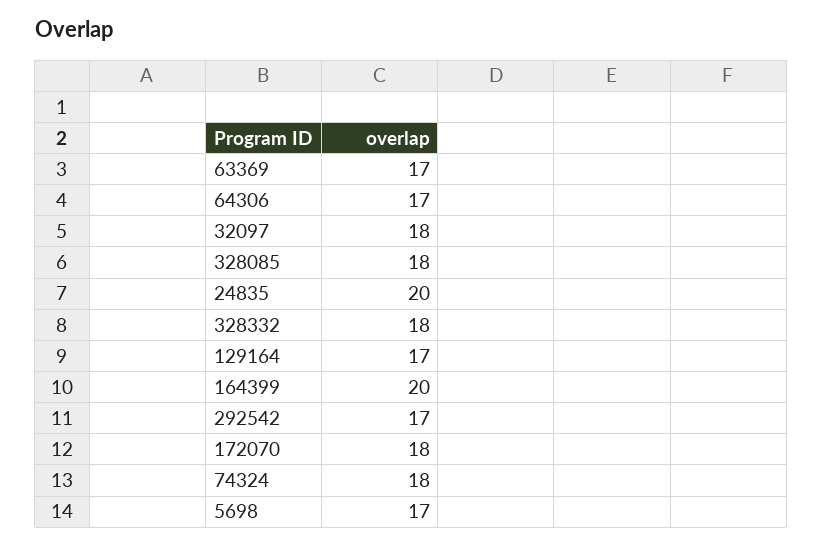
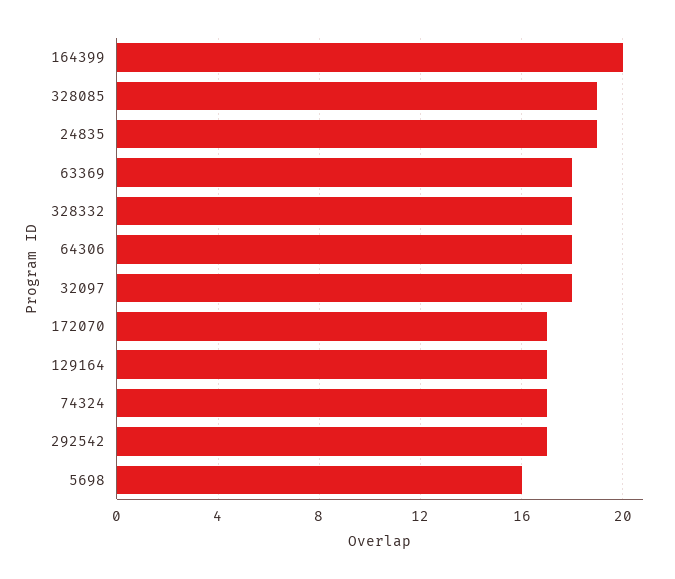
63369: 17 -> 18
64306: 17 -> 18
328085: 18 -> 19
24835: 20 -> 19
172070: 18 -> 17
74324: 18 -> 17
5698: 17 -> 16

